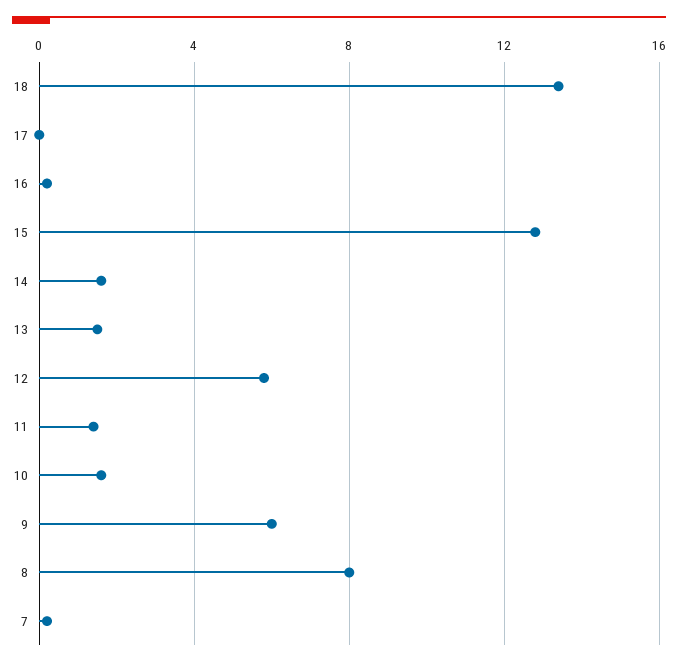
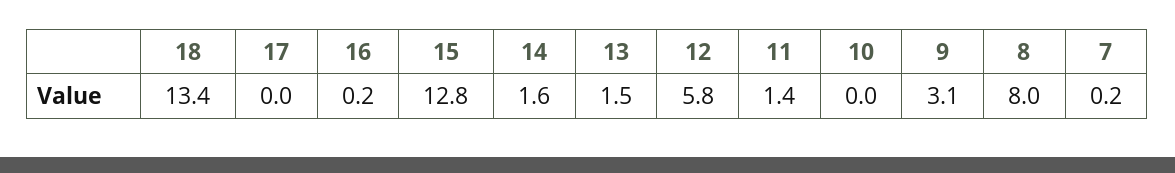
10: 1.5 -> 0
9: 6 -> 3.1

